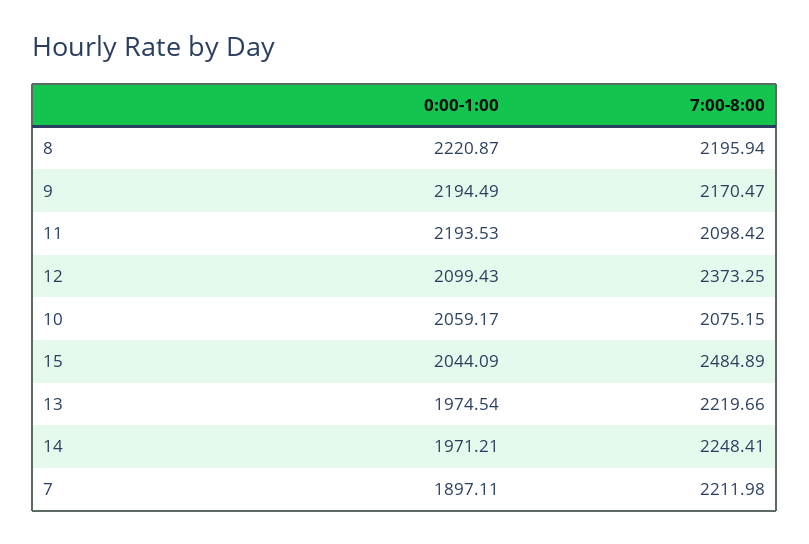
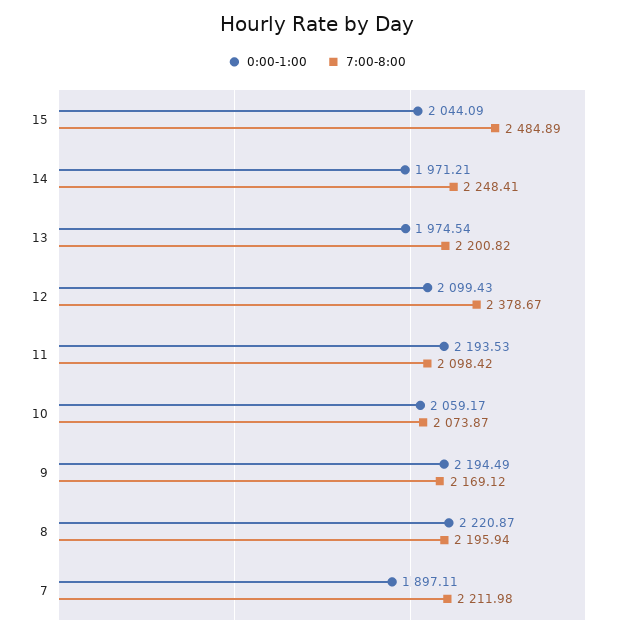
7:00-8:00, 9: 2170.47 -> 2169.12
7:00-8:00, 12: 2373.25 -> 2378.67
7:00-8:00, 10: 2075.15 -> 2073.87
7:00-8:00, 13: 2219.66 -> 2200.82

